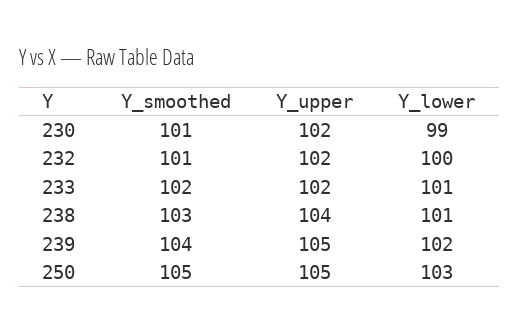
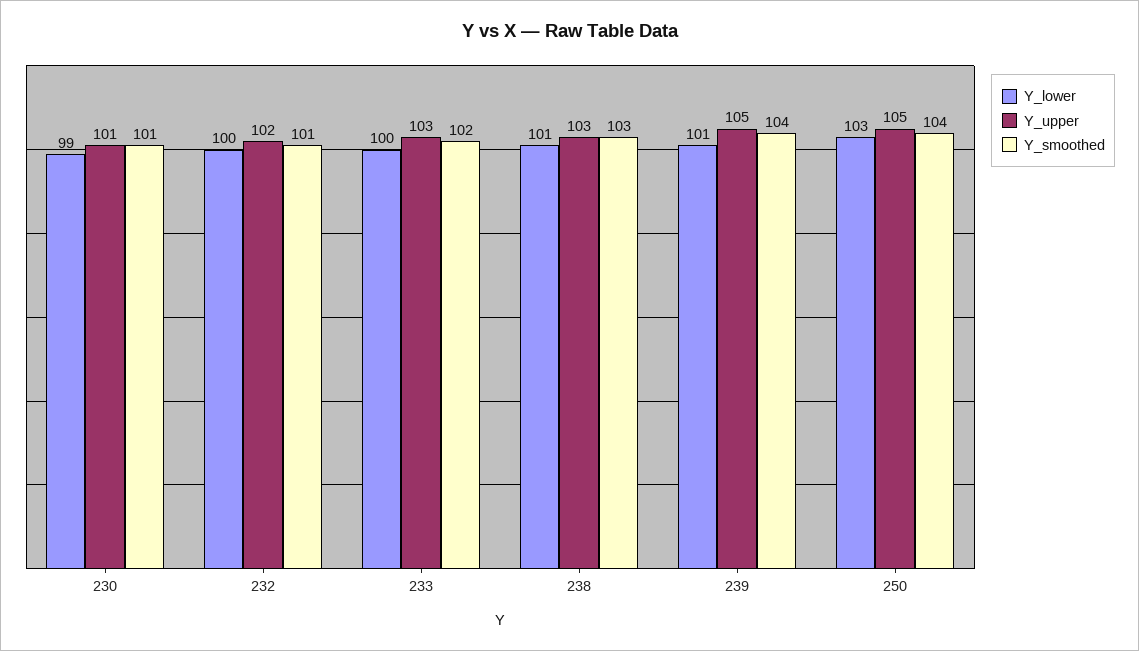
Y_upper, 230: 102 -> 101
Y_upper, 233: 102 -> 103
Y_lower, 233: 101 -> 100
Y_upper, 238: 104 -> 103
Y_lower, 239: 102 -> 101
Y_smoothed, 250: 105 -> 104

